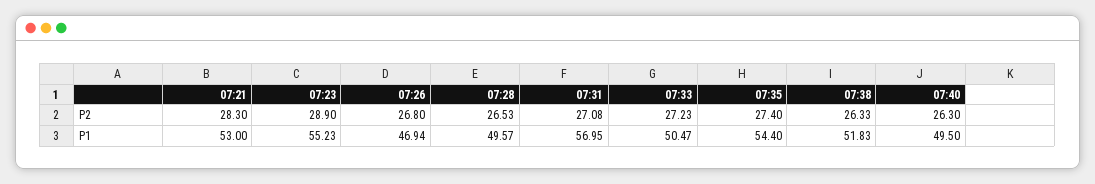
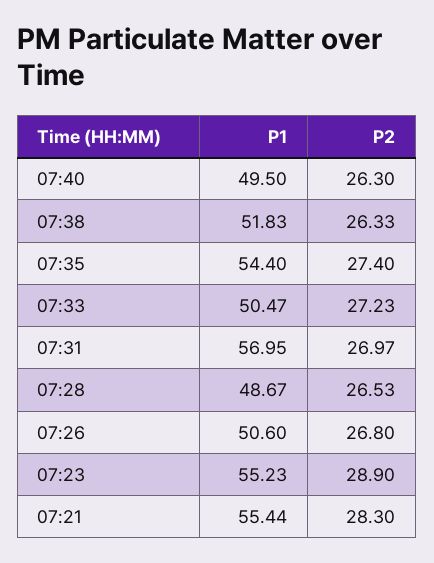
07:31, P2: 27.08 -> 26.97
07:21, P1: 53 -> 55.44
07:26, P1: 46.94 -> 50.6
07:28, P1: 49.57 -> 48.67

